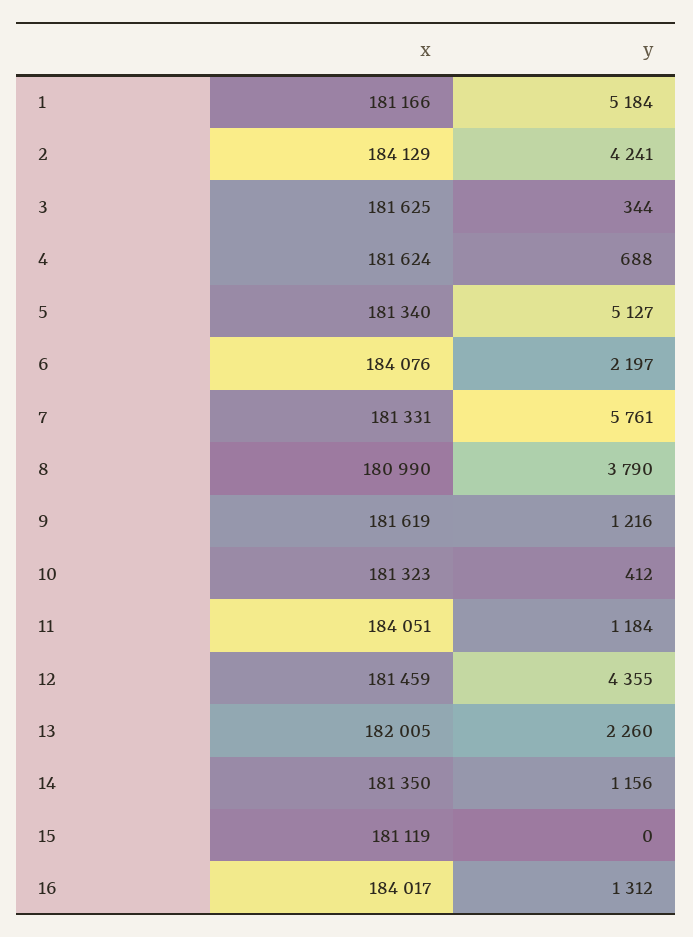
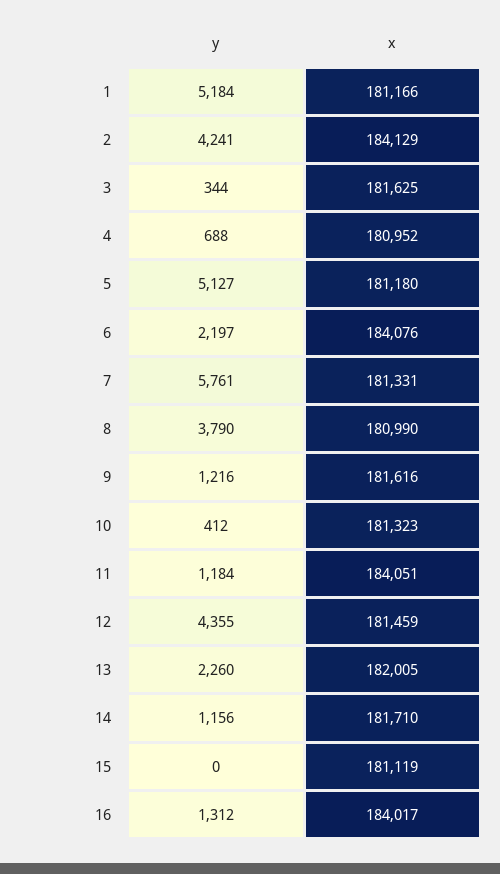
x, 4: 181624 -> 180952
x, 5: 181340 -> 181180
x, 9: 181619 -> 181616
x, 14: 181350 -> 181710

